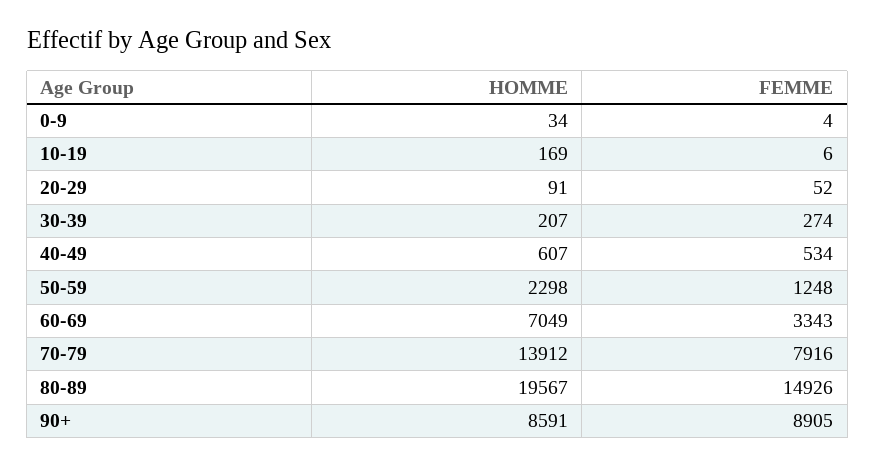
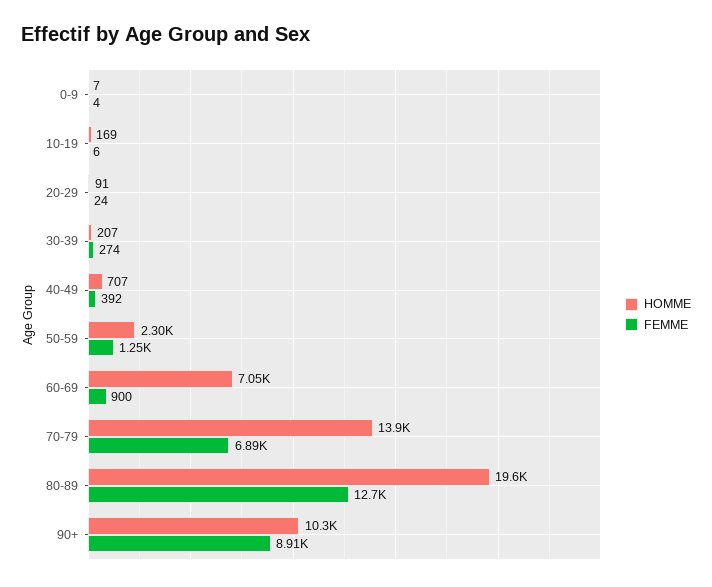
HOMME, 0-9: 34 -> 7
FEMME, 20-29: 52 -> 24
HOMME, 40-49: 607 -> 707
FEMME, 40-49: 534 -> 392
FEMME, 60-69: 3343 -> 900
FEMME, 70-79: 7916 -> 6890
FEMME, 80-89: 14926 -> 12700
HOMME, 90+: 8591 -> 10300

